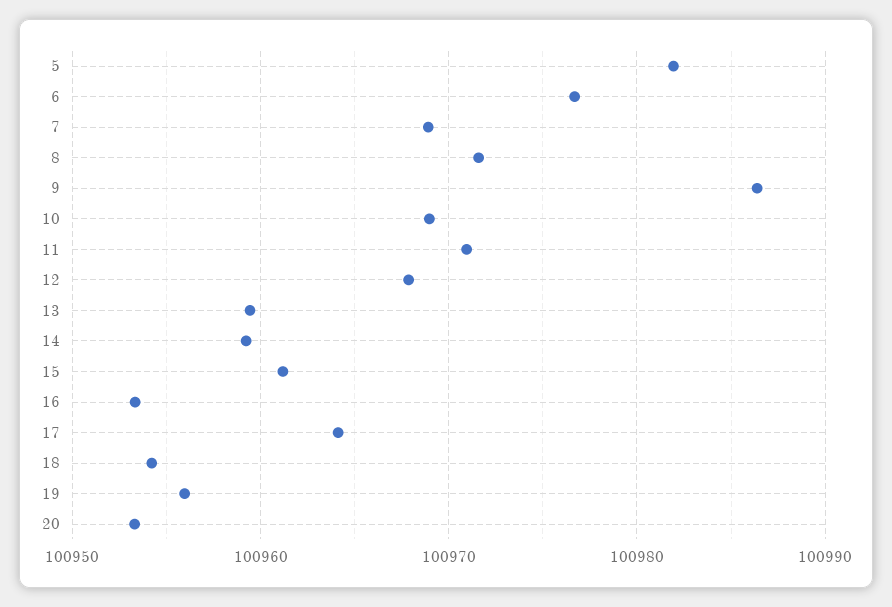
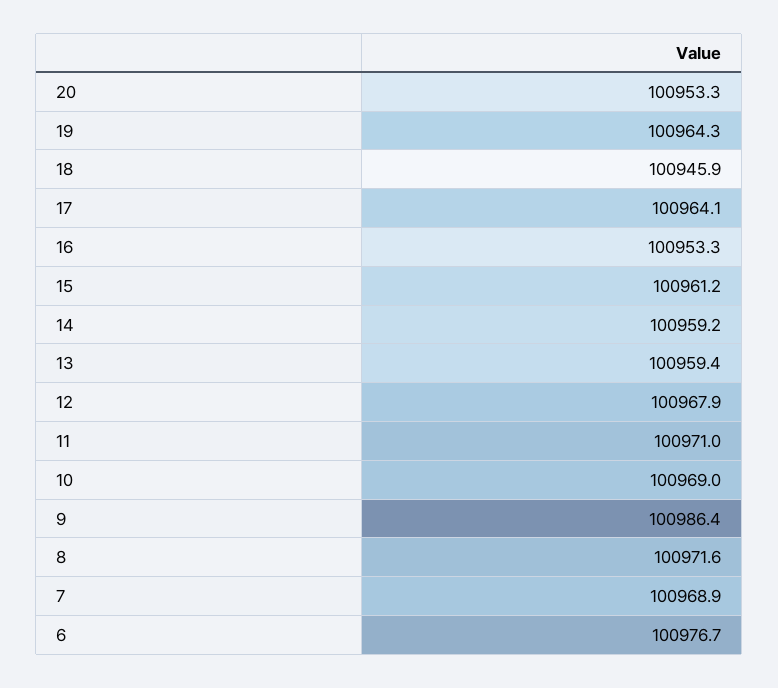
5: 100982 -> none
18: 100954 -> 100945.9
19: 100956 -> 100964.3

